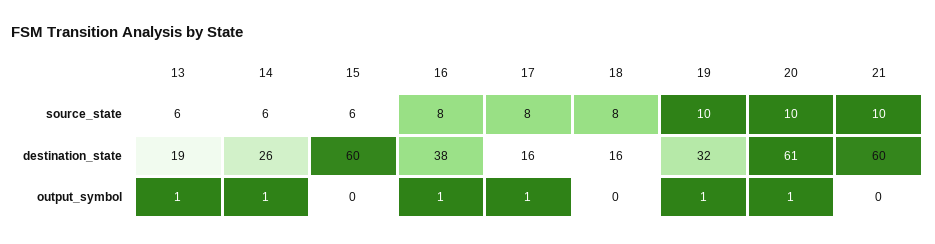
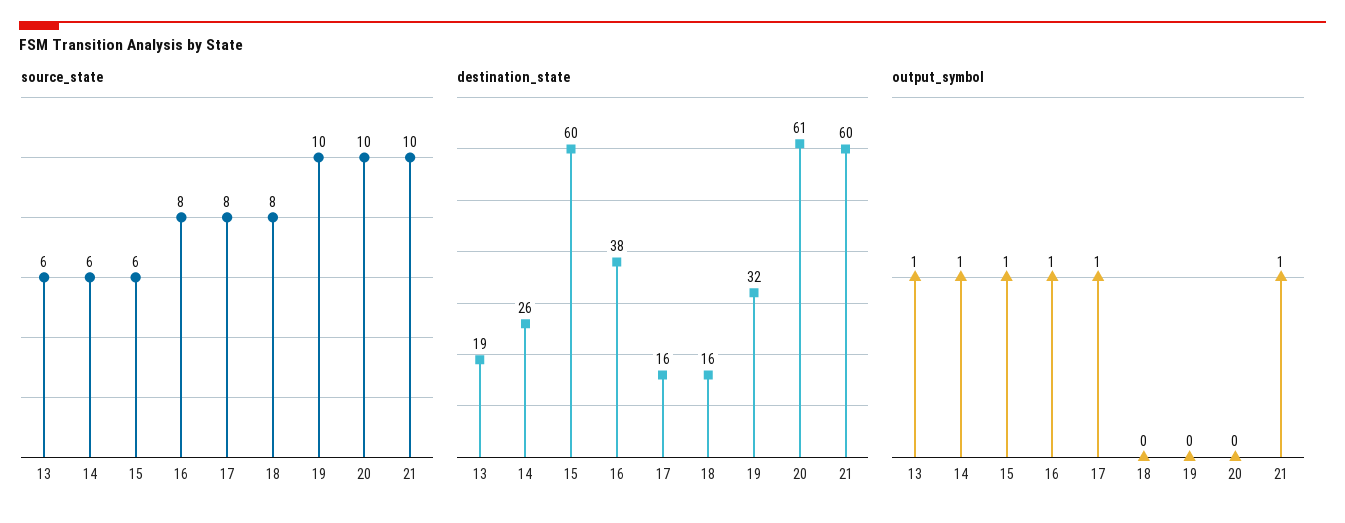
output_symbol, 15: 0 -> 1
output_symbol, 19: 1 -> 0
output_symbol, 20: 1 -> 0
output_symbol, 21: 0 -> 1

